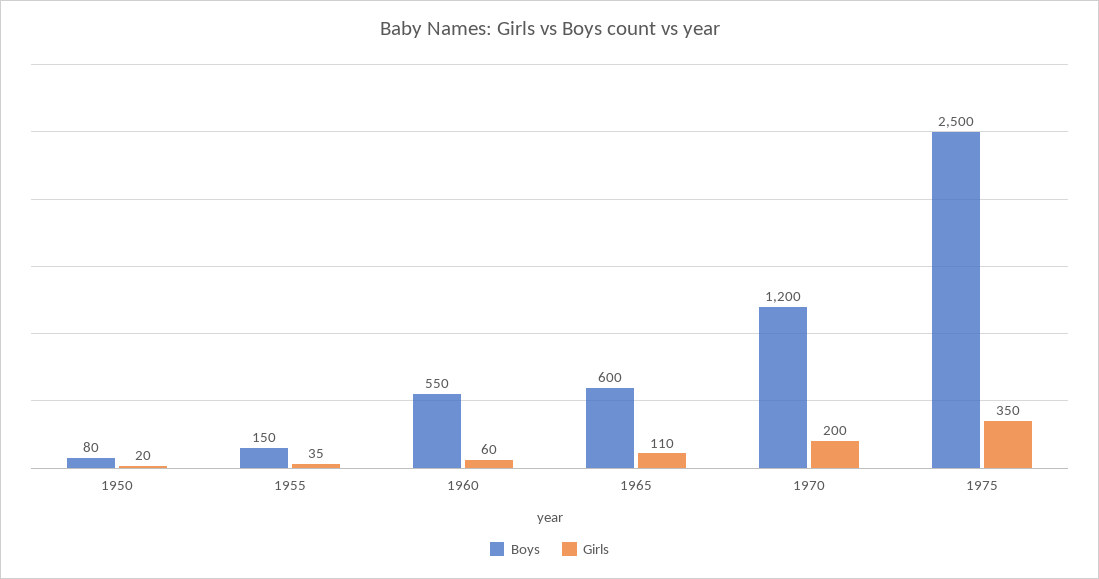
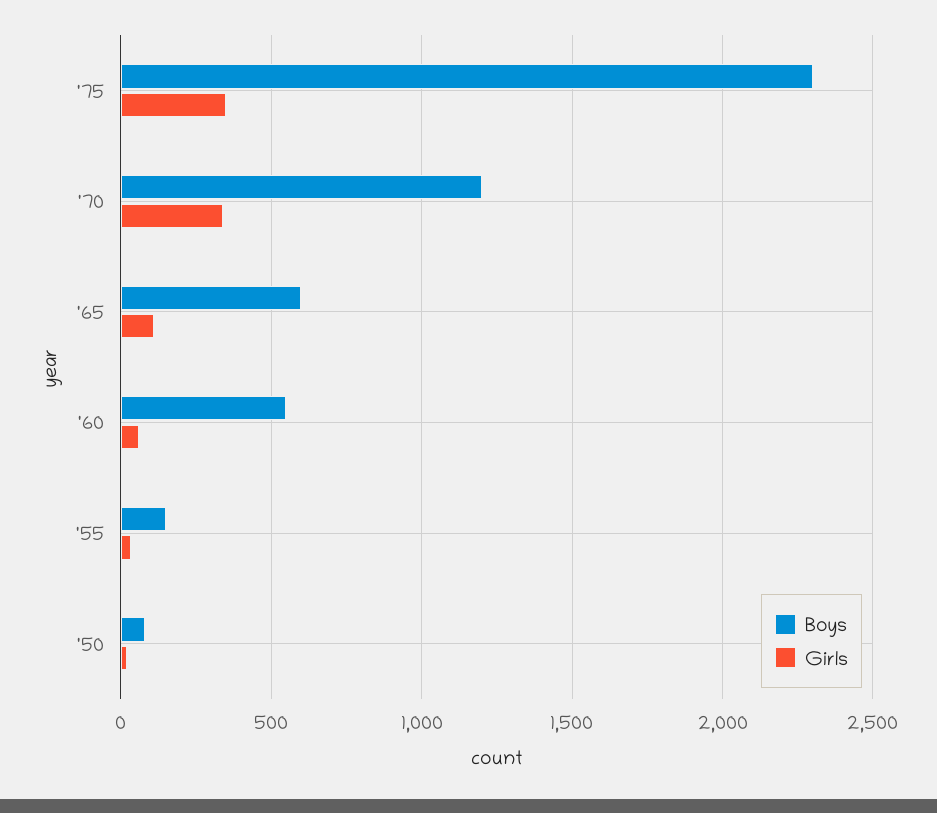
Girls, 1970: 200 -> 350
Boys, 1975: 2500 -> 2300

